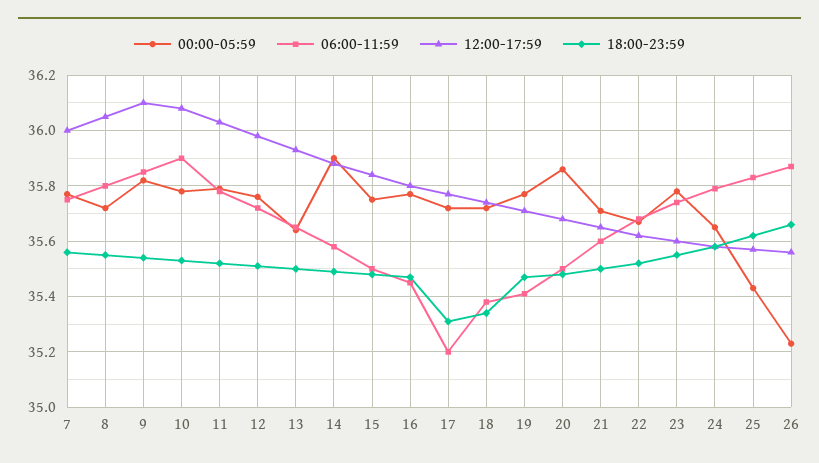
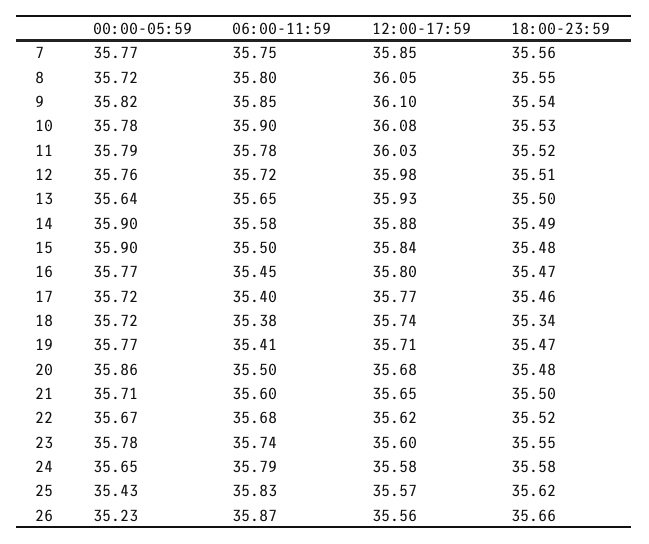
12:00-17:59, 7: 36 -> 35.85
00:00-05:59, 15: 35.75 -> 35.9
06:00-11:59, 17: 35.2 -> 35.4
18:00-23:59, 17: 35.3 -> 35.46

